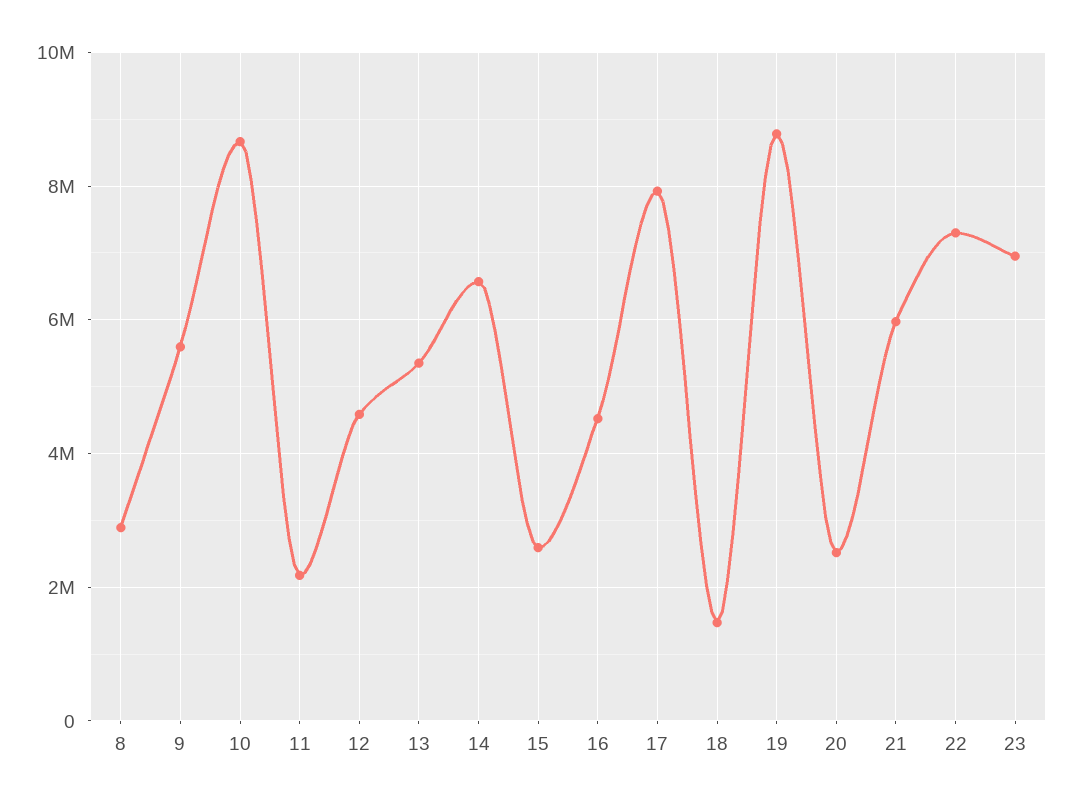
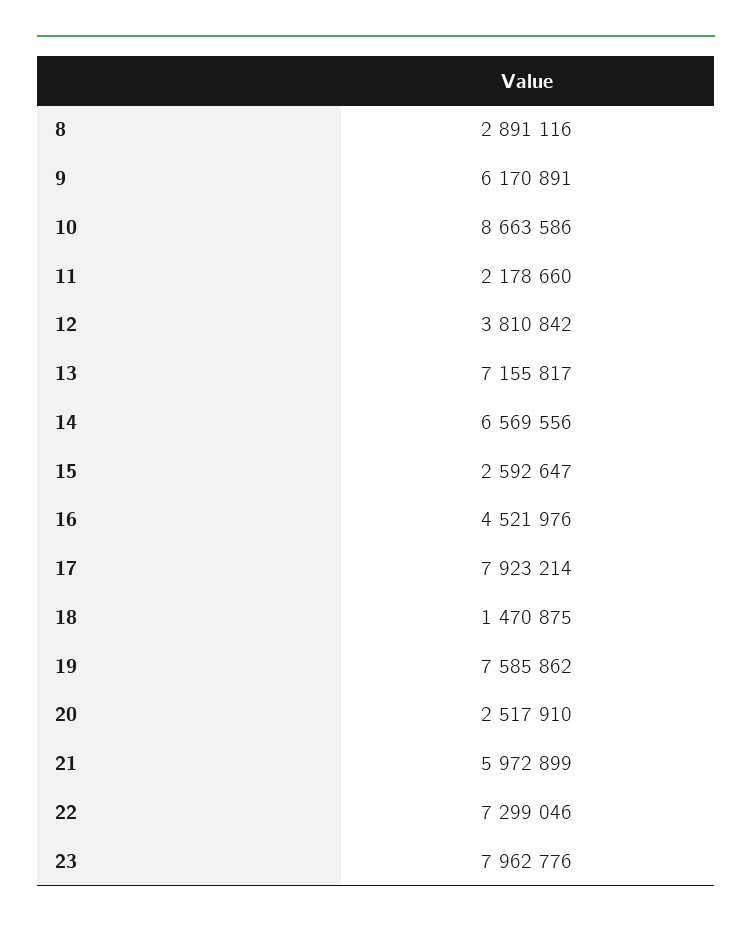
9: 5600000 -> 6170891
12: 4600000 -> 3810842
13: 5400000 -> 7155817
19: 8800000 -> 7585862
23: 7000000 -> 7962776

